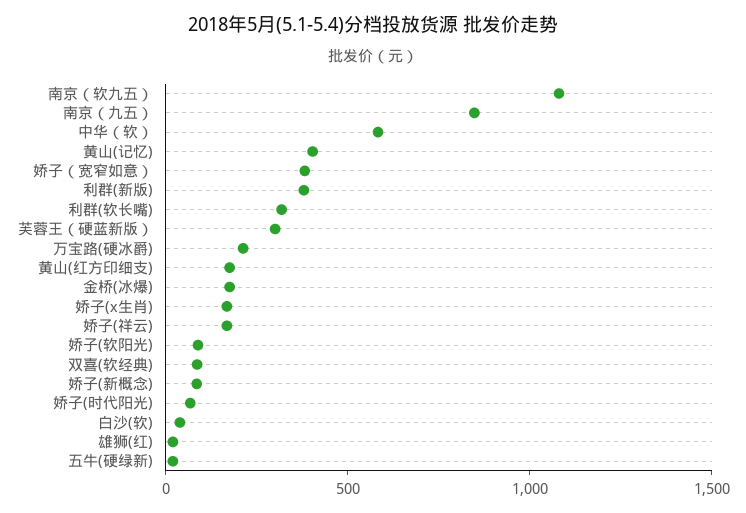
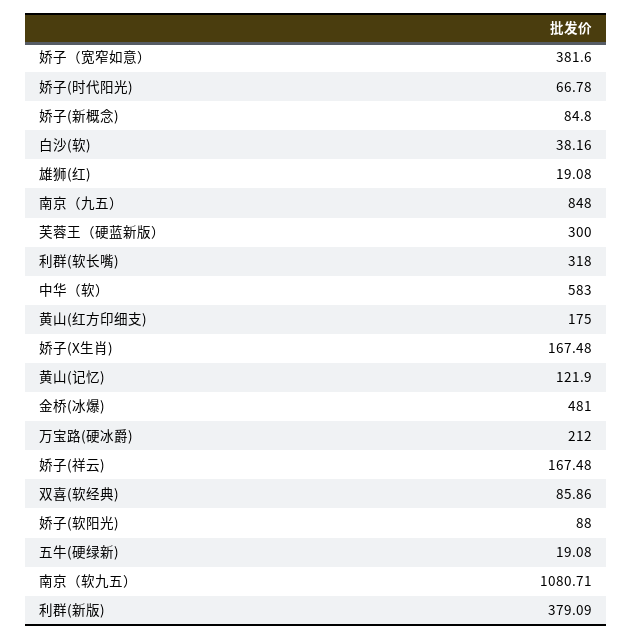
黄山(记忆): 400 -> 121.9
金桥(冰爆): 200 -> 481

